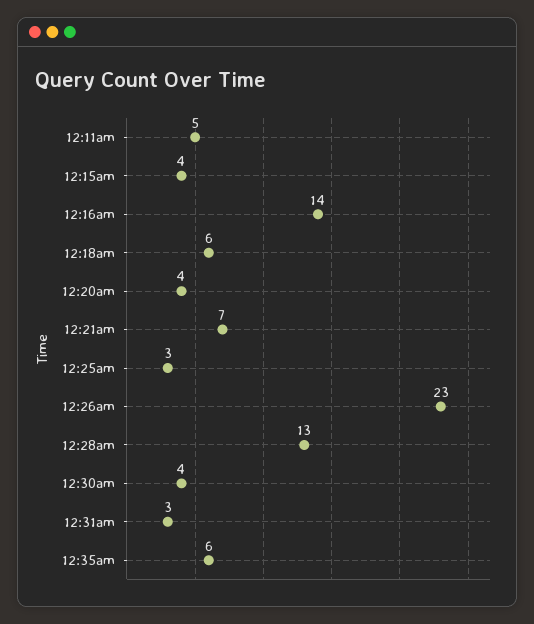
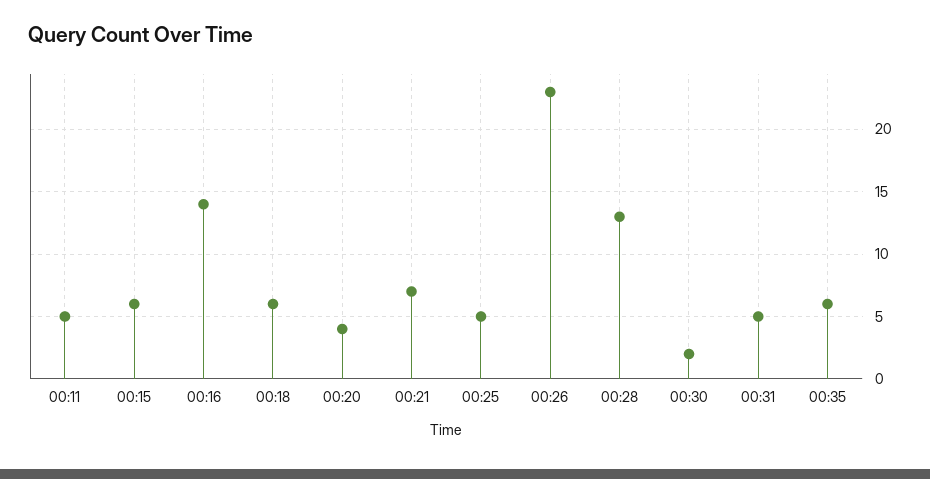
12:15am: 4 -> 6
12:25am: 3 -> 5
12:30am: 4 -> 2
12:31am: 3 -> 5

